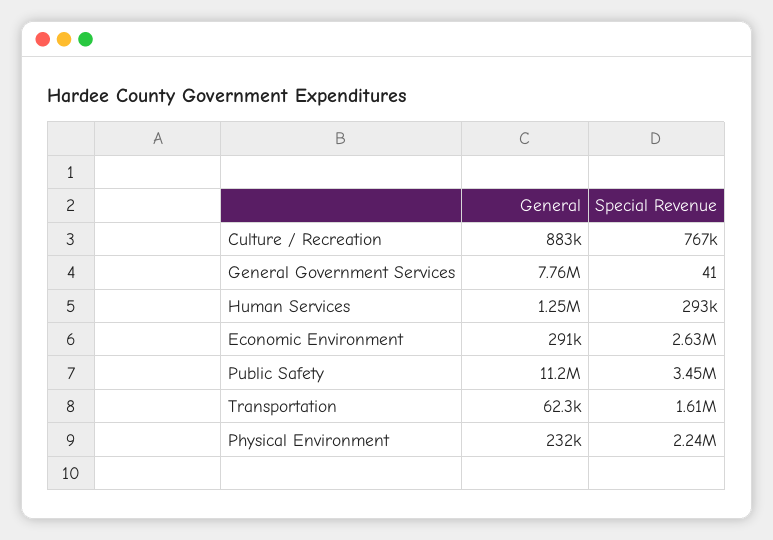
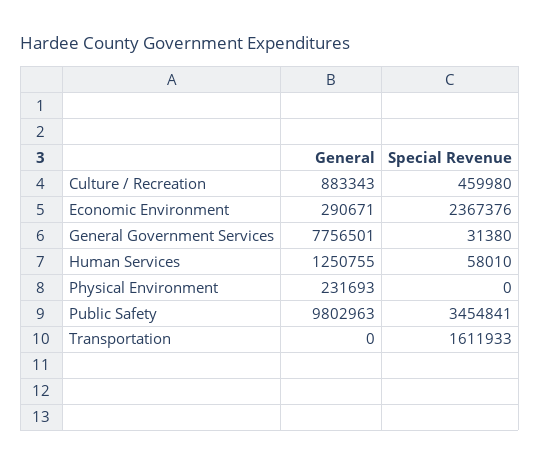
Special Revenue, Culture / Recreation: 767000 -> 459980
Special Revenue, General Government Services: 41 -> 31380
Special Revenue, Human Services: 293000 -> 58010
Special Revenue, Economic Environment: 2630000 -> 2367376
General, Public Safety: 11200000 -> 9802963
General, Transportation: 62300 -> 0
Special Revenue, Physical Environment: 2240000 -> 0

